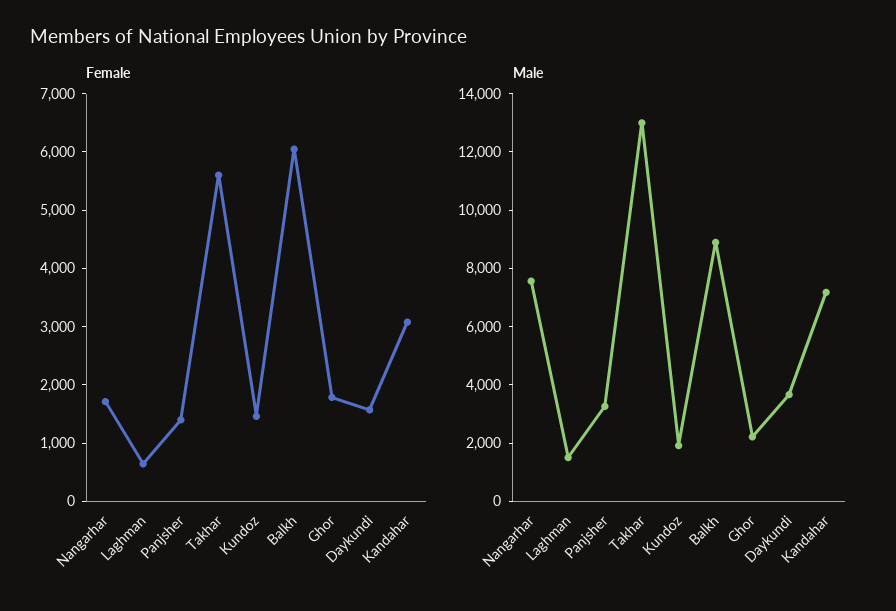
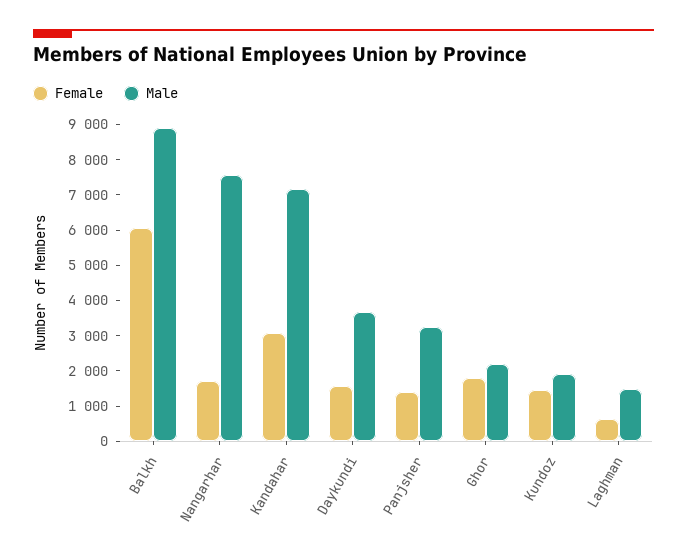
Female, Takhar: 5600 -> none
Male, Takhar: 13000 -> none

